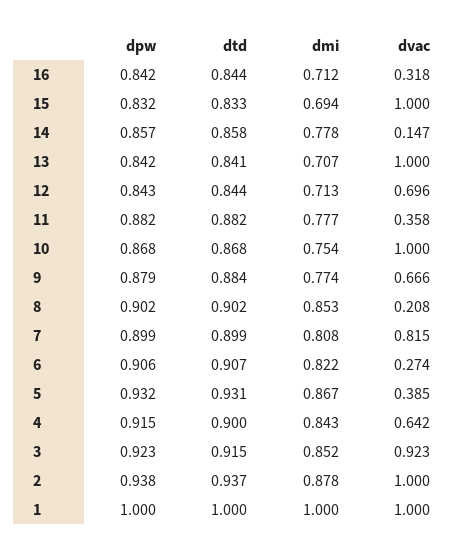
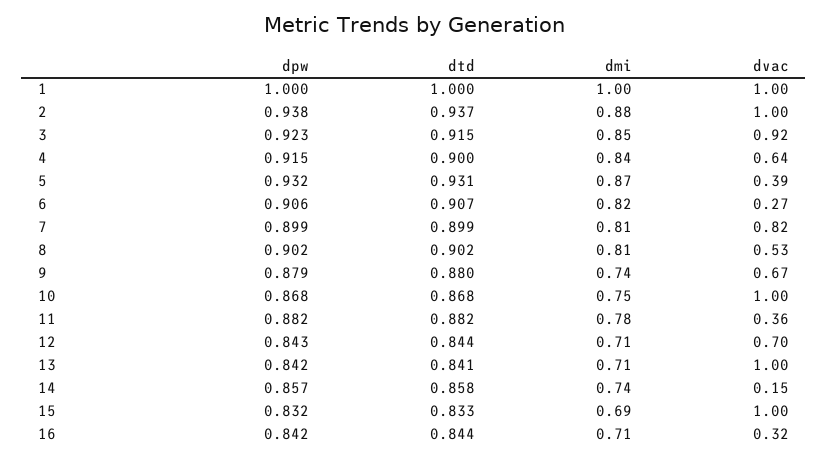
dmi, 14: 0.778 -> 0.74
dtd, 9: 0.884 -> 0.88
dmi, 9: 0.774 -> 0.74
dmi, 8: 0.853 -> 0.81
dvac, 8: 0.208 -> 0.53

